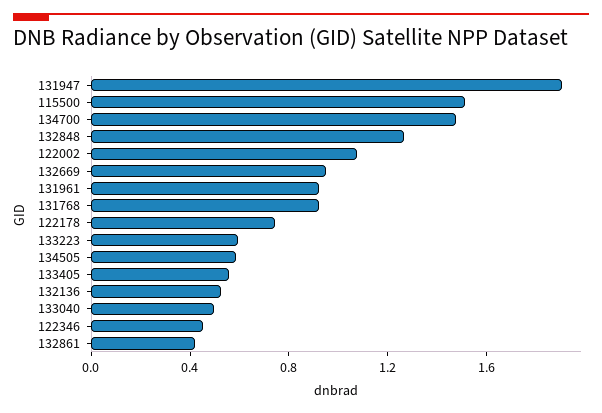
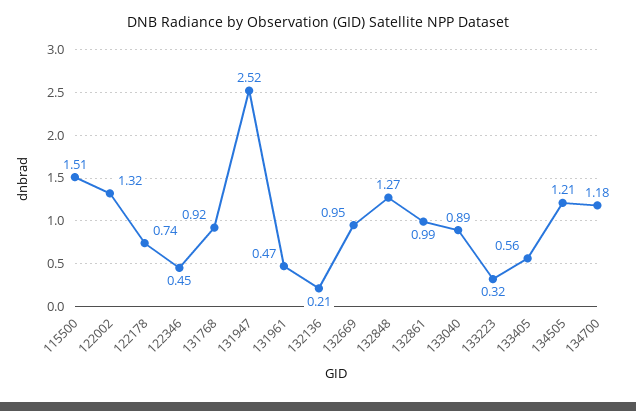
131947: 1.9 -> 2.52
134700: 1.5 -> 1.18
122002: 1.1 -> 1.32
131961: 0.9 -> 0.47
133223: 0.6 -> 0.32
134505: 0.6 -> 1.21
132136: 0.5 -> 0.21
133040: 0.5 -> 0.89
132861: 0.4 -> 0.99

